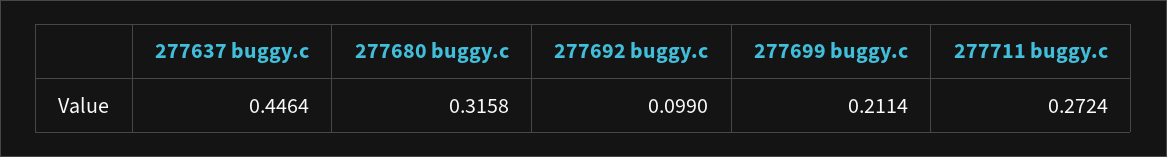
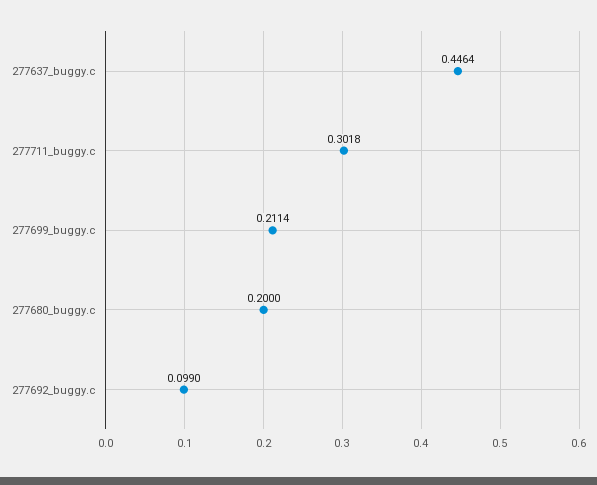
277680 buggy.c: 0.3158 -> 0.2
277711 buggy.c: 0.2724 -> 0.3018

